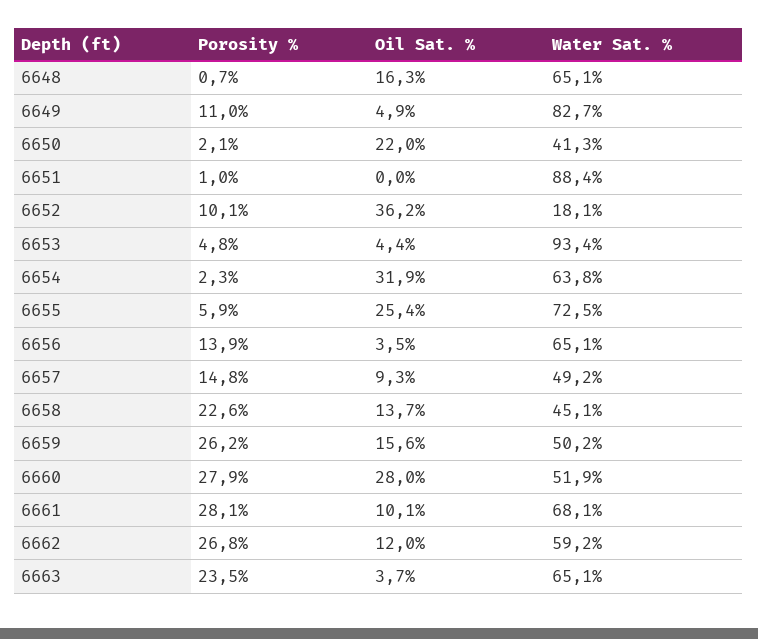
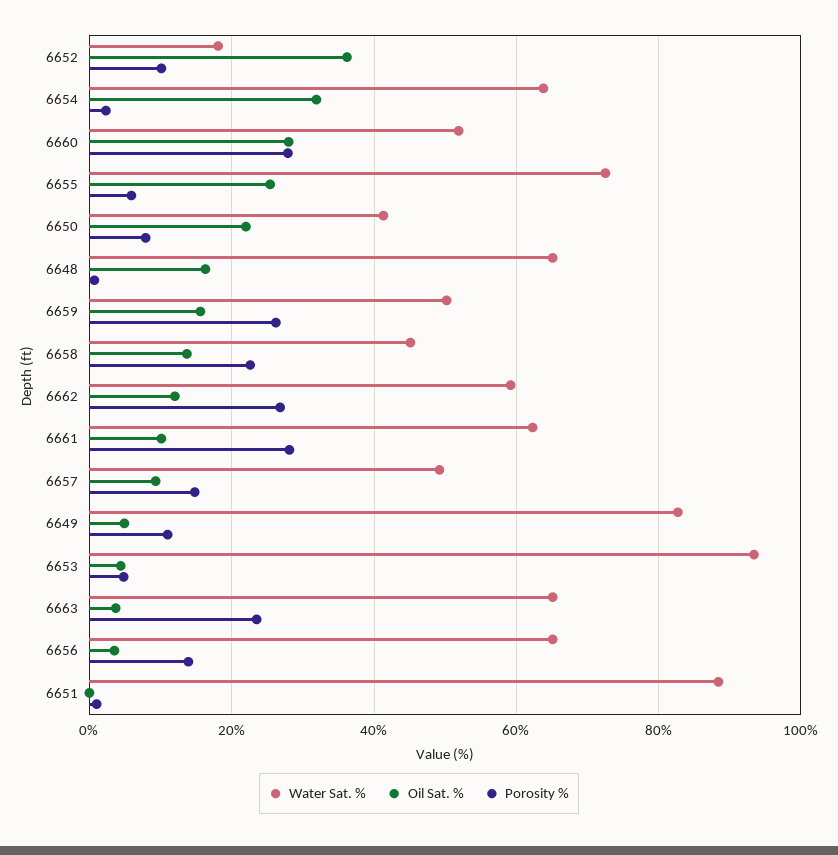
Porosity %, 6650: 2.1 -> 8
Water Sat. %, 6661: 68.1 -> 62

